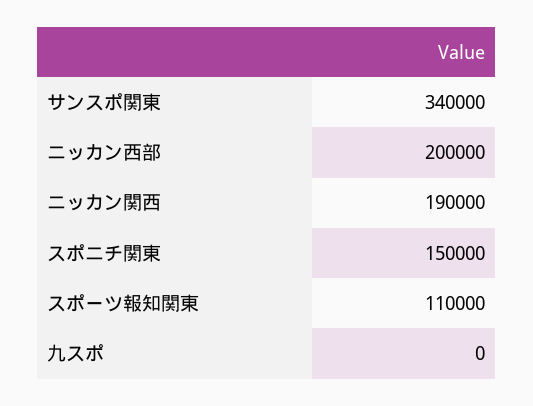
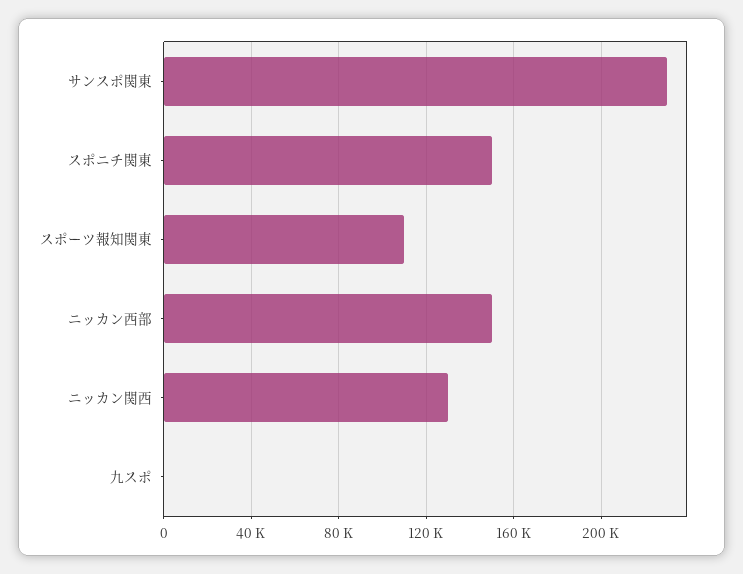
サンスポ関東: 340000 -> 230000
ニッカン西部: 200000 -> 150000
ニッカン関西: 190000 -> 130000

